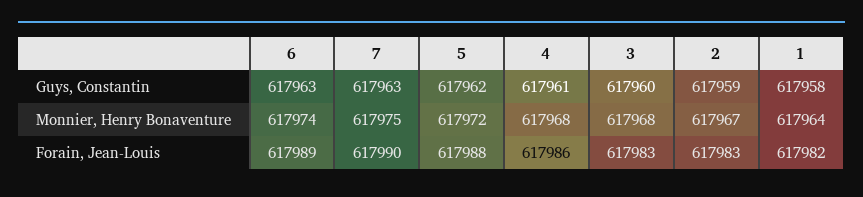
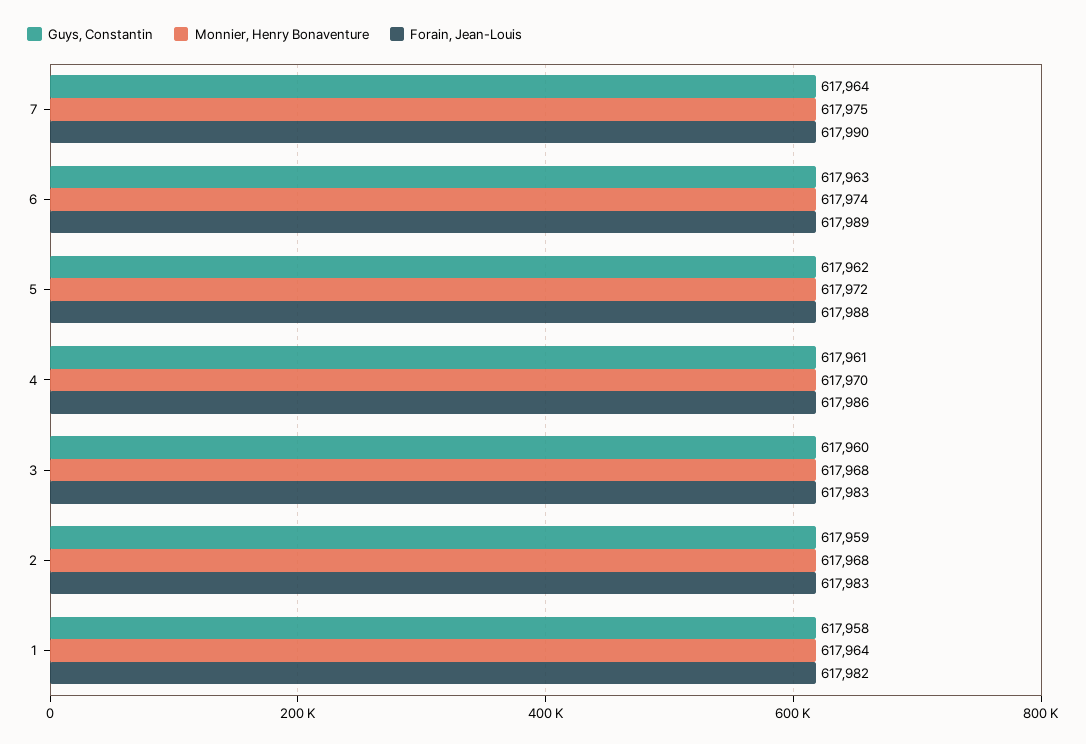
Guys, Constantin, 7: 617963 -> 617964
Monnier, Henry Bonaventure, 4: 617968 -> 617970
Monnier, Henry Bonaventure, 2: 617967 -> 617968

